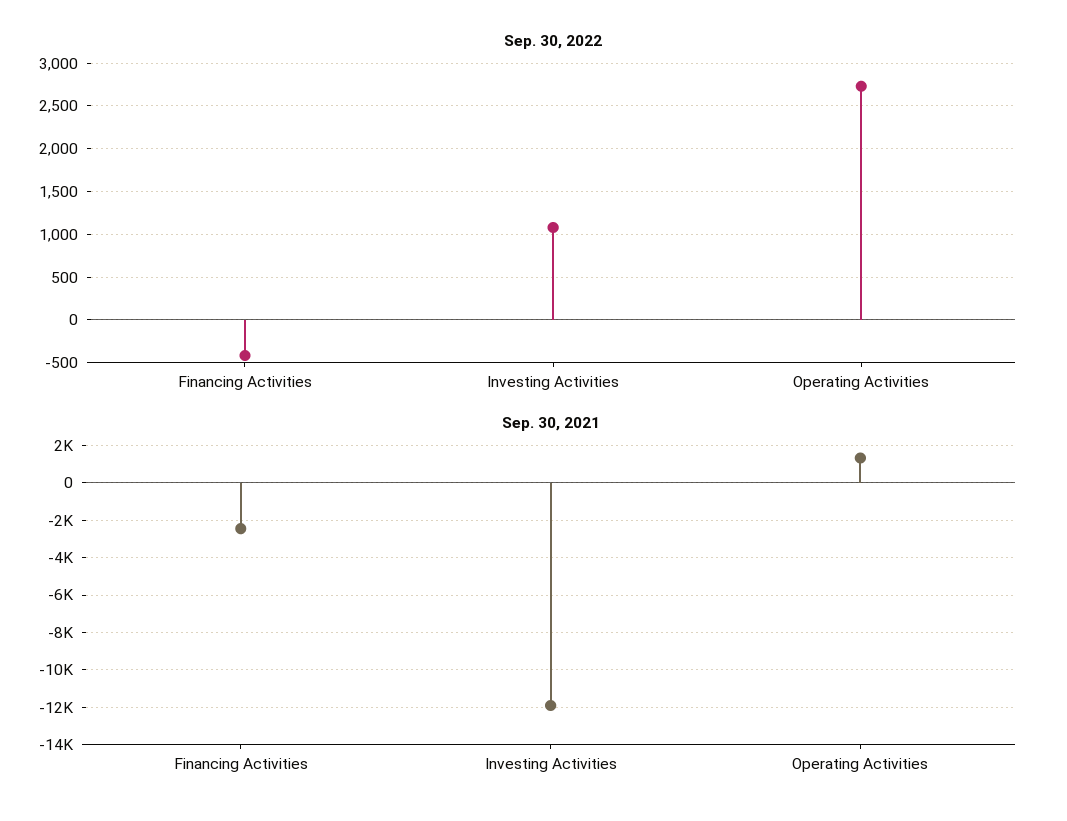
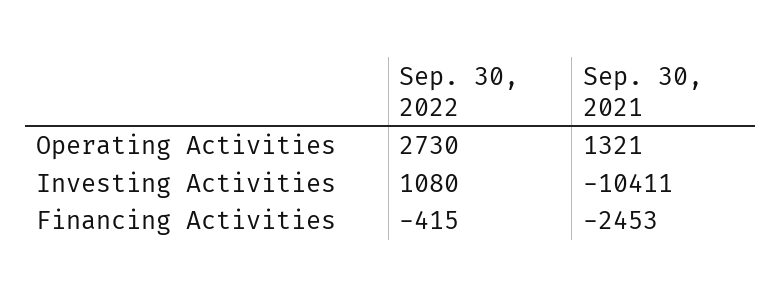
Sep. 30, 2021, Investing Activities: -12000 -> -10411

